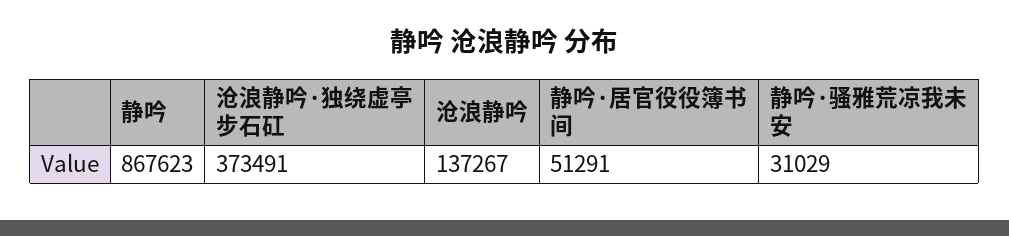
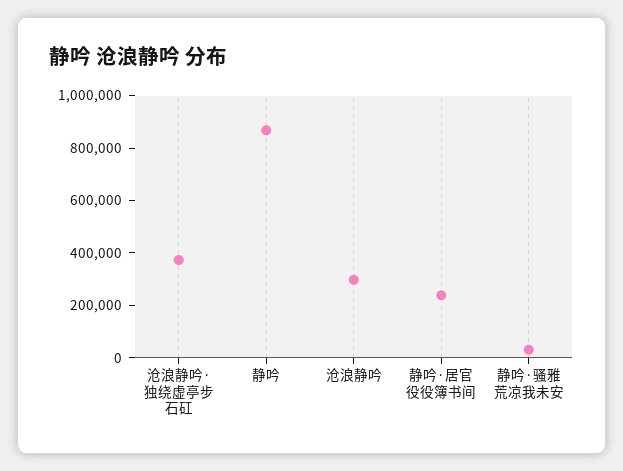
沧浪静吟: 137267 -> 300000
静吟·居官役役簿书间: 51291 -> 250000

